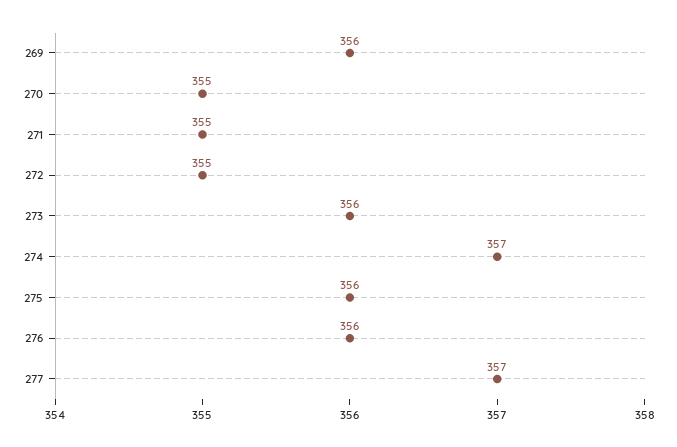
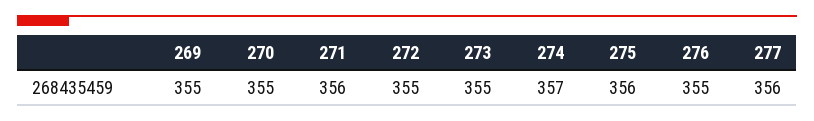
269: 356 -> 355
271: 355 -> 356
273: 356 -> 355
276: 356 -> 355
277: 357 -> 356

